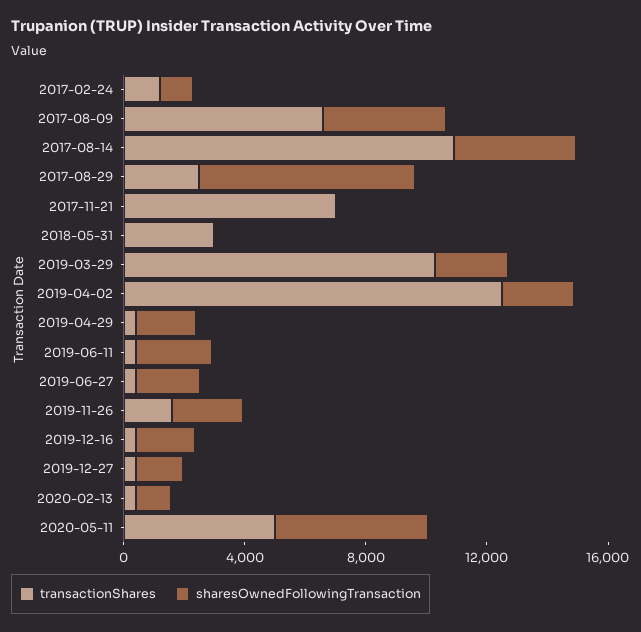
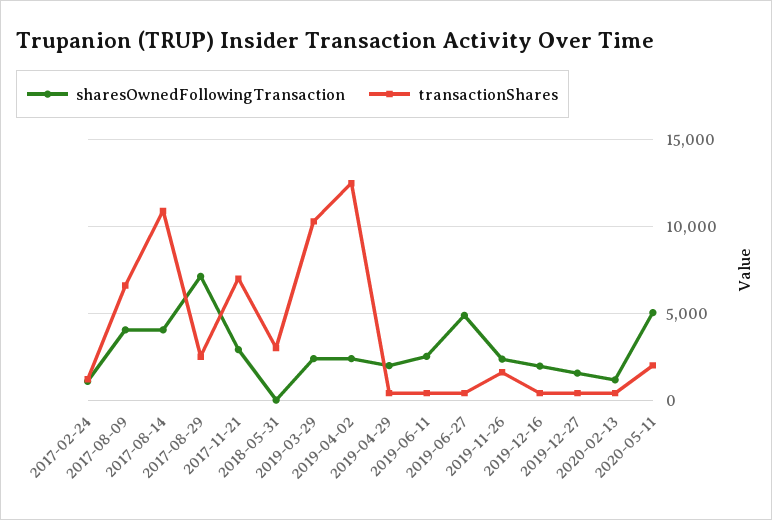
sharesOwnedFollowingTransaction, 2017-11-21: 0 -> 3000
sharesOwnedFollowingTransaction, 2019-06-27: 2000 -> 5000
transactionShares, 2020-05-11: 5000 -> 2000

